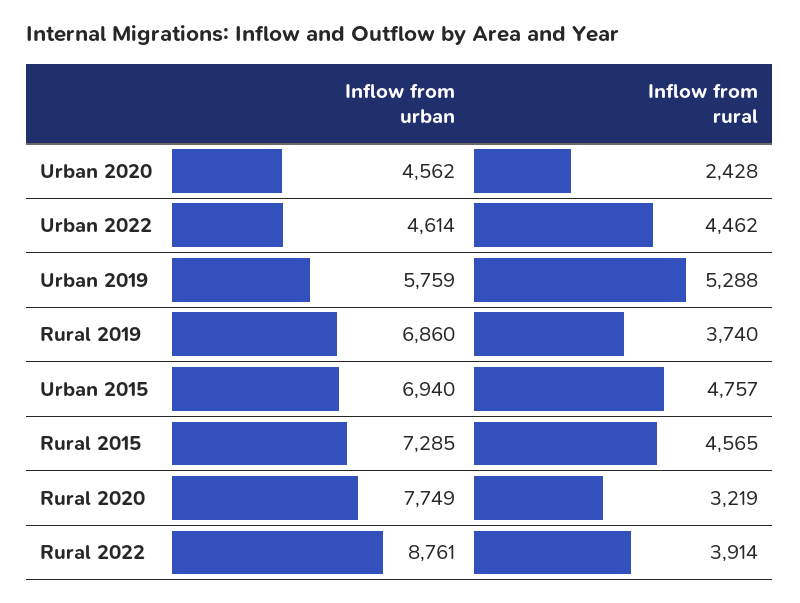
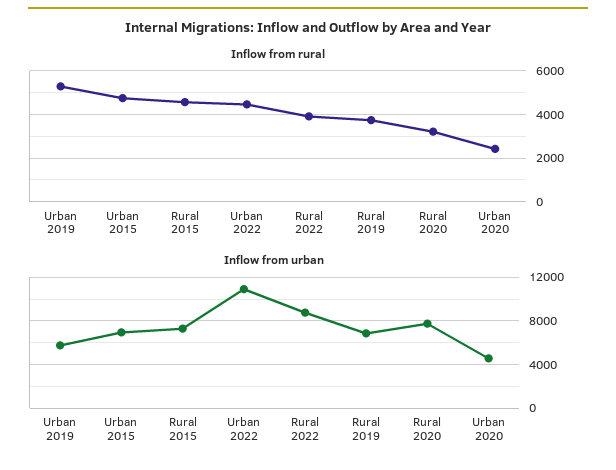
Inflow from urban, Urban 2022: 4614 -> 11000

